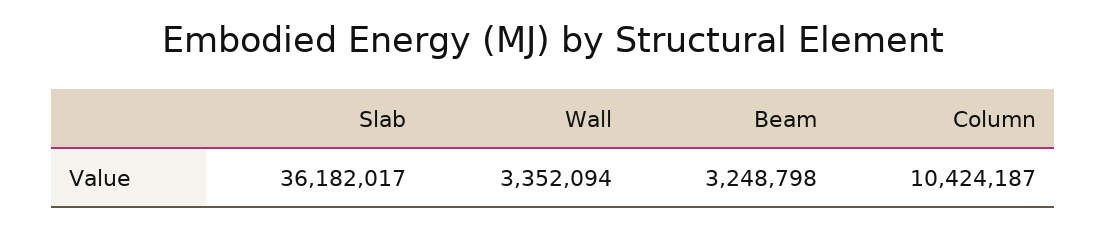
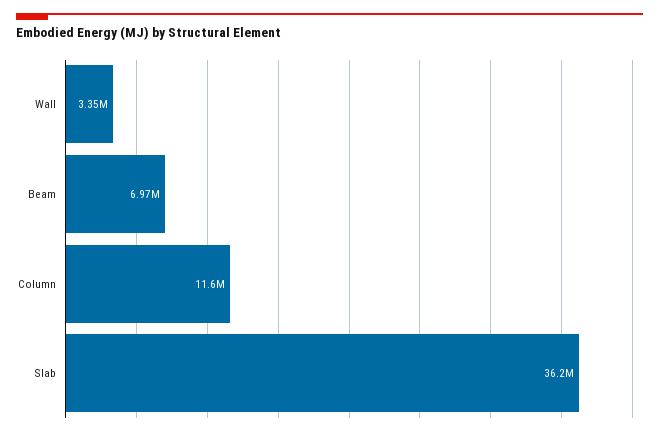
Beam: 3248798 -> 6970000
Column: 10424187 -> 11600000

